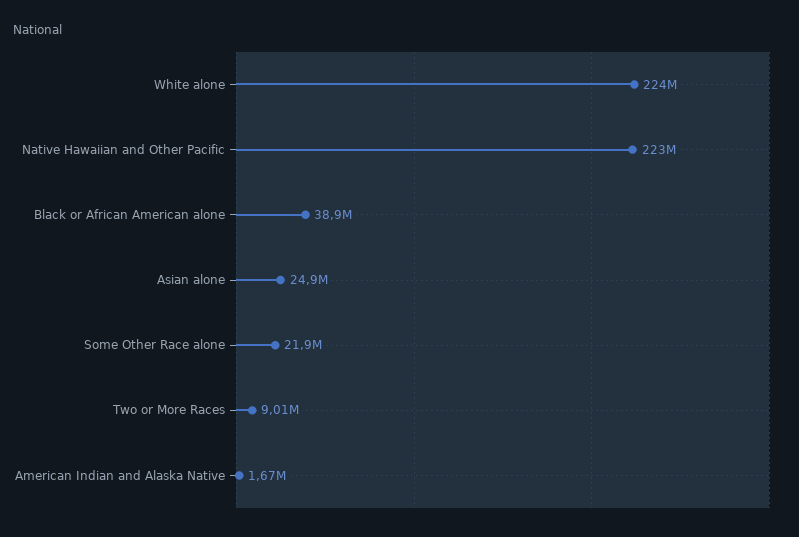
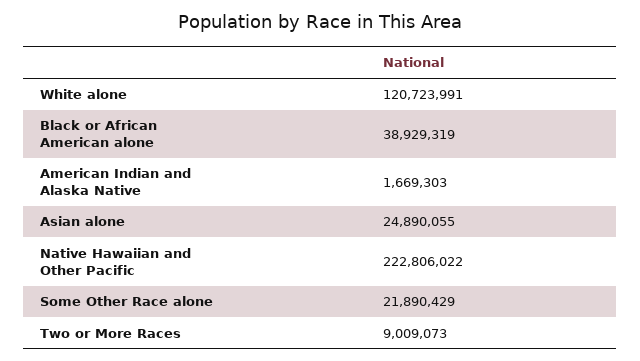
White alone: 224000000 -> 120723991

